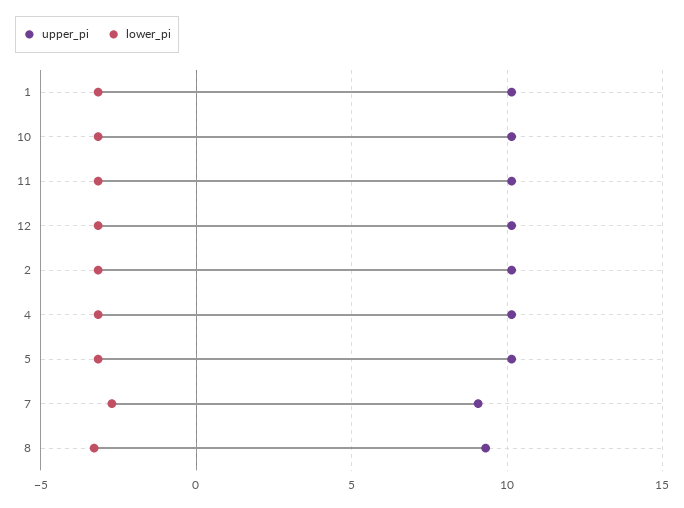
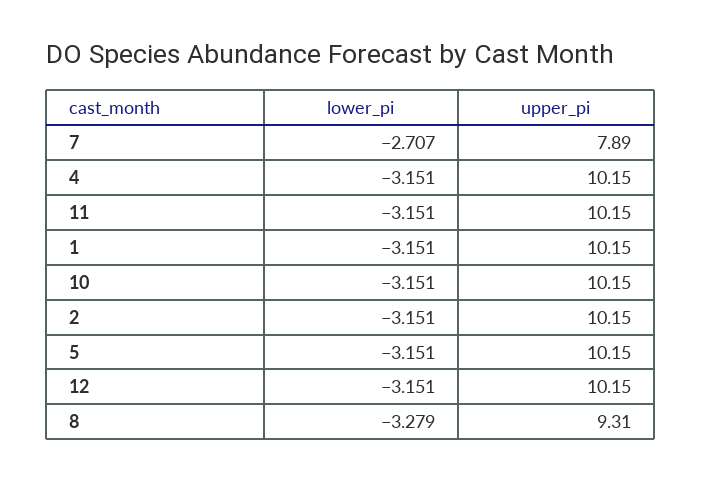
upper_pi, 7: 9 -> 7.89

